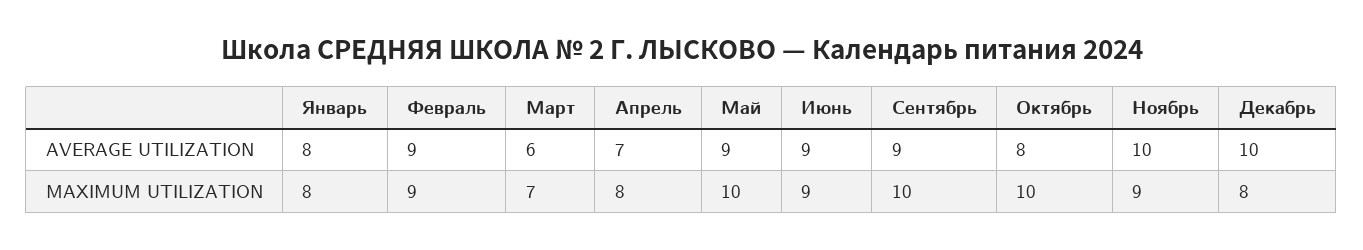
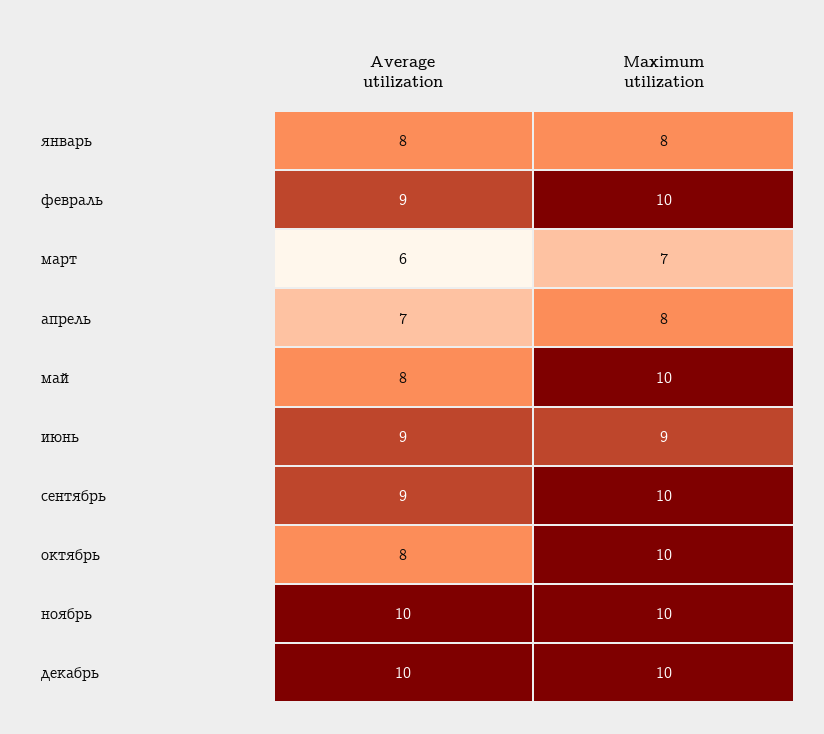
Май, AVERAGE UTILIZATION: 9 -> 8
Февраль, MAXIMUM UTILIZATION: 9 -> 10
Ноябрь, MAXIMUM UTILIZATION: 9 -> 10
Декабрь, MAXIMUM UTILIZATION: 8 -> 10

